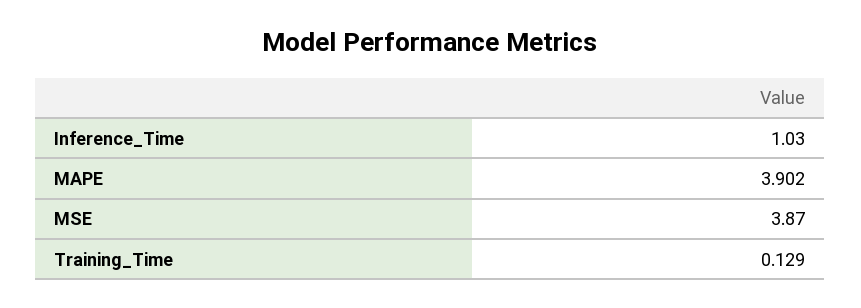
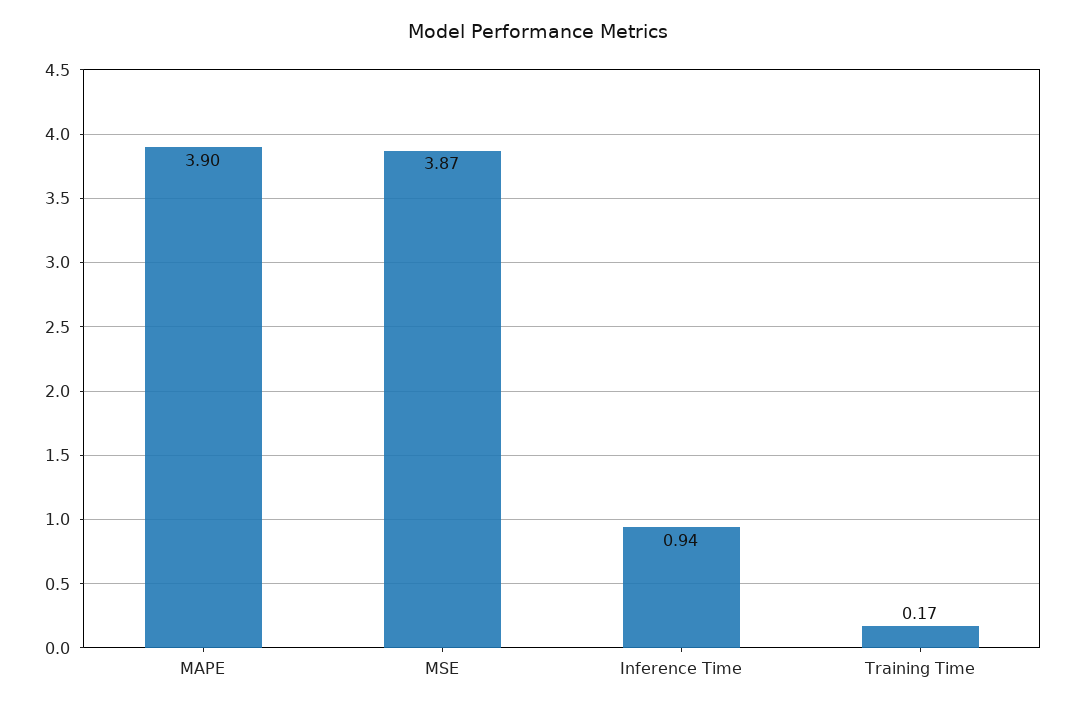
Inference_Time: 1.03 -> 0.94
Training_Time: 0.129 -> 0.17

